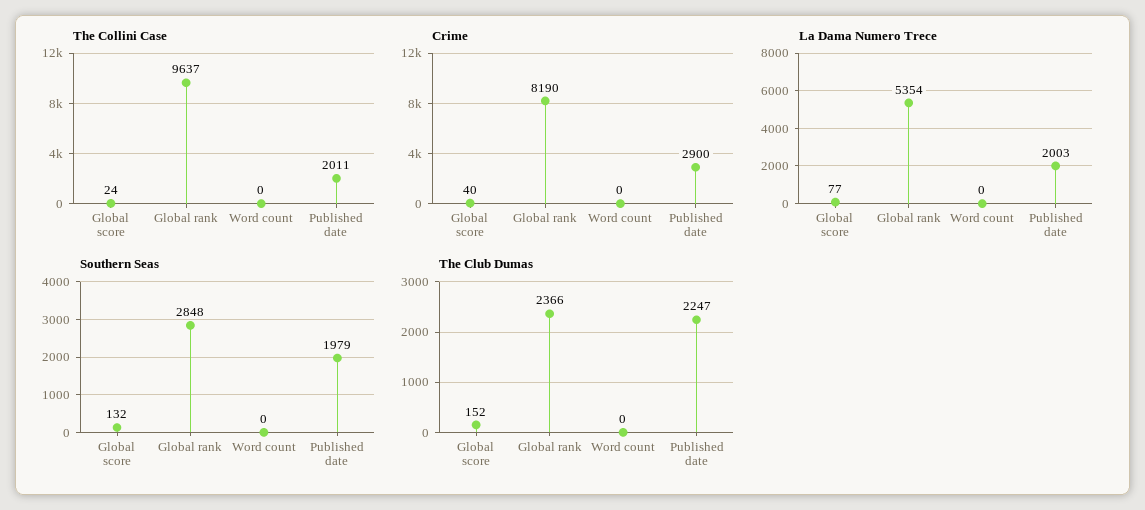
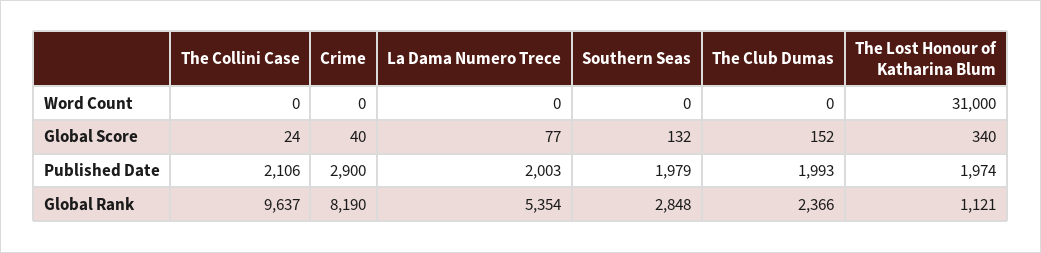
The Collini Case, Published date: 2011 -> 2106
The Club Dumas, Published date: 2247 -> 1993
The Lost Honour of Katharina Blum, Word count: none -> 31000
The Lost Honour of Katharina Blum, Global score: none -> 340
The Lost Honour of Katharina Blum, Published date: none -> 1974
The Lost Honour of Katharina Blum, Global rank: none -> 1121

